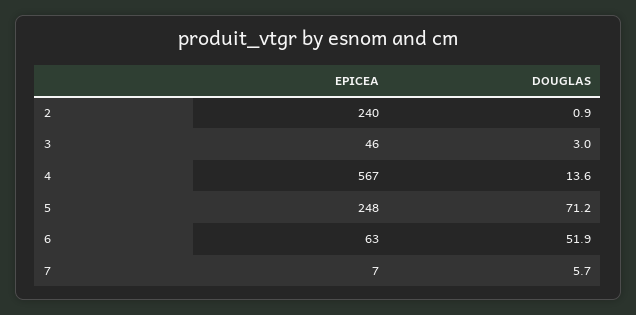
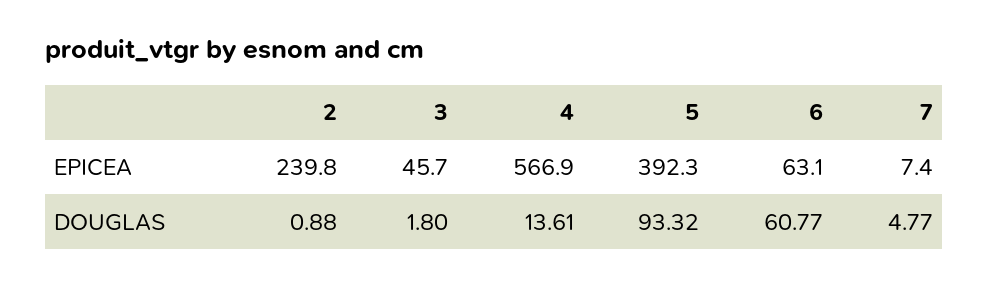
DOUGLAS, 3: 3 -> 1.8
EPICEA, 5: 248 -> 392.3
DOUGLAS, 5: 71.2 -> 93.32
DOUGLAS, 6: 51.9 -> 60.77
DOUGLAS, 7: 5.7 -> 4.77

